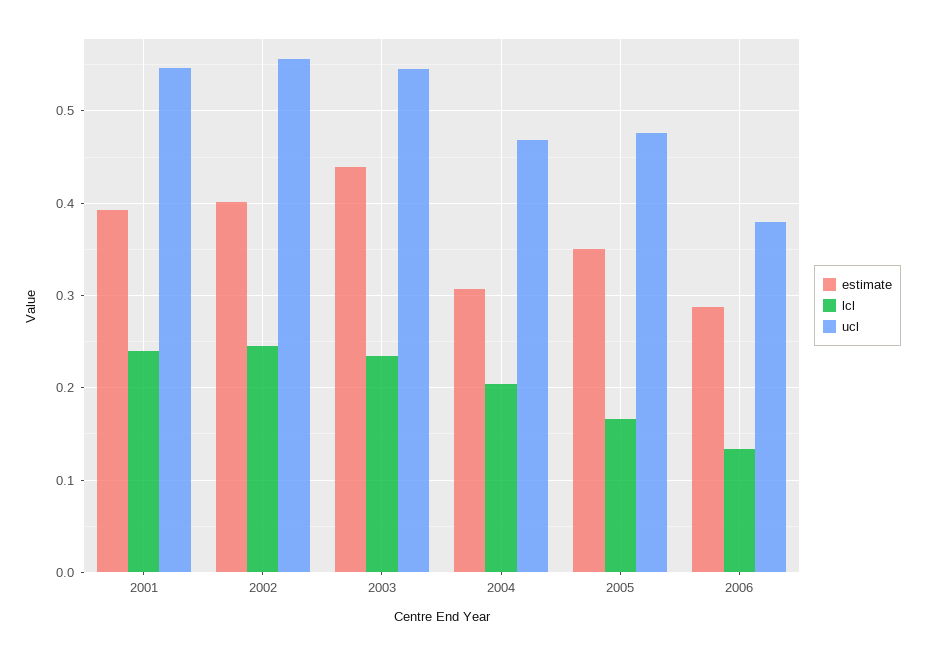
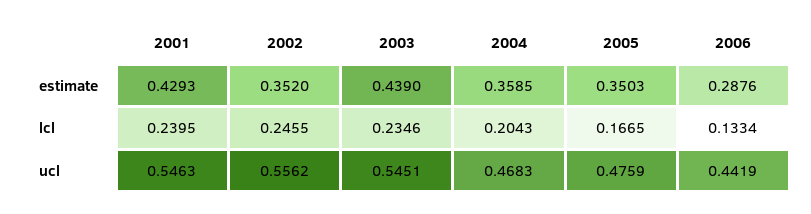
estimate, 2001: 0.39 -> 0.4293
estimate, 2002: 0.4 -> 0.352
estimate, 2004: 0.31 -> 0.3585
ucl, 2006: 0.38 -> 0.4419

